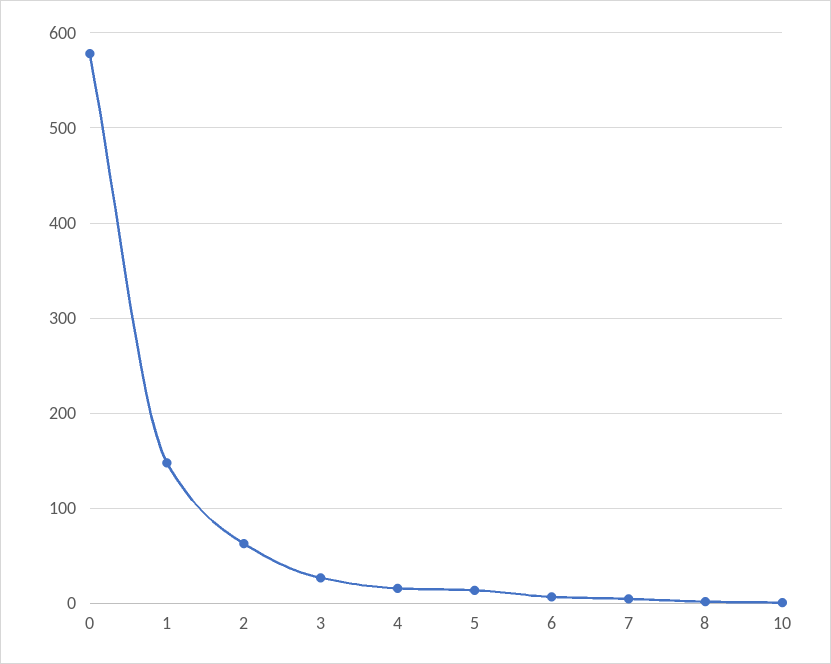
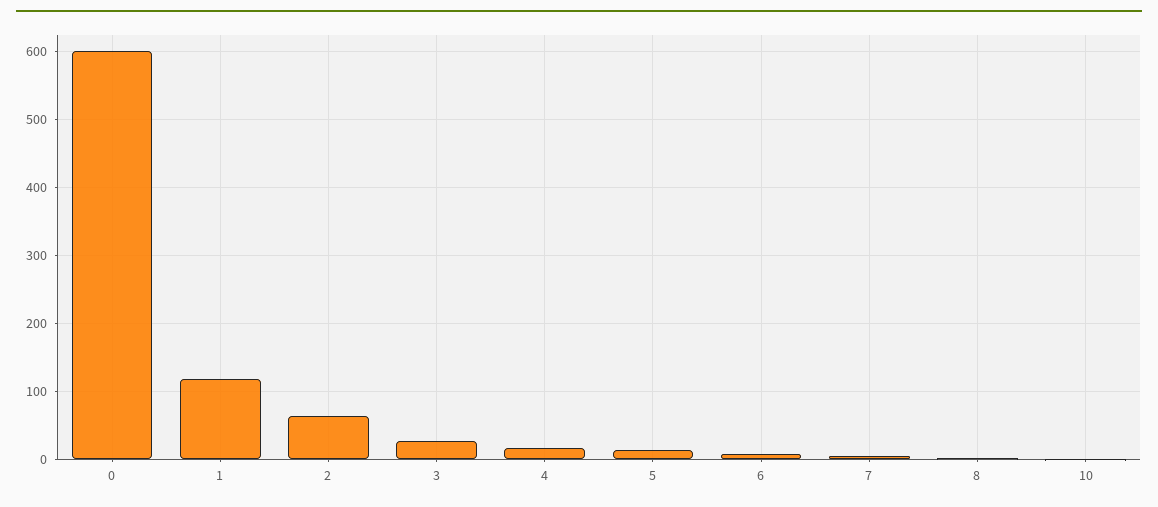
0: 580 -> 600
1: 150 -> 120

